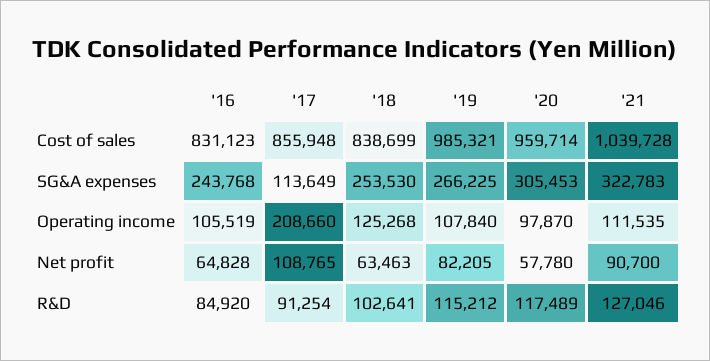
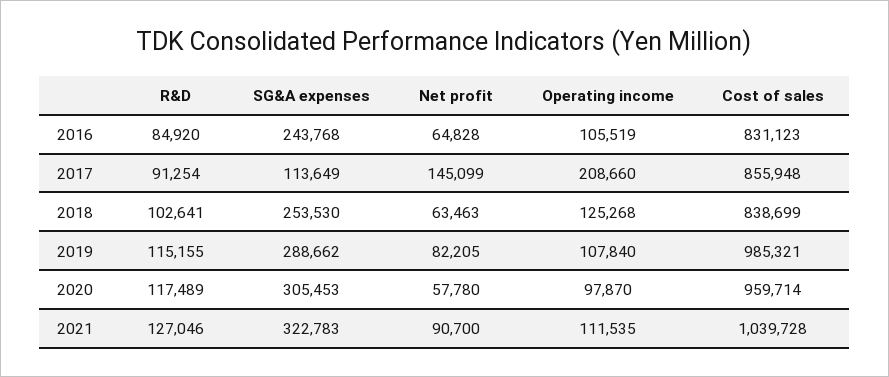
'19, SG&A expenses: 266225 -> 288662
'17, Net profit: 108765 -> 145099
'19, R&D: 115212 -> 115155

